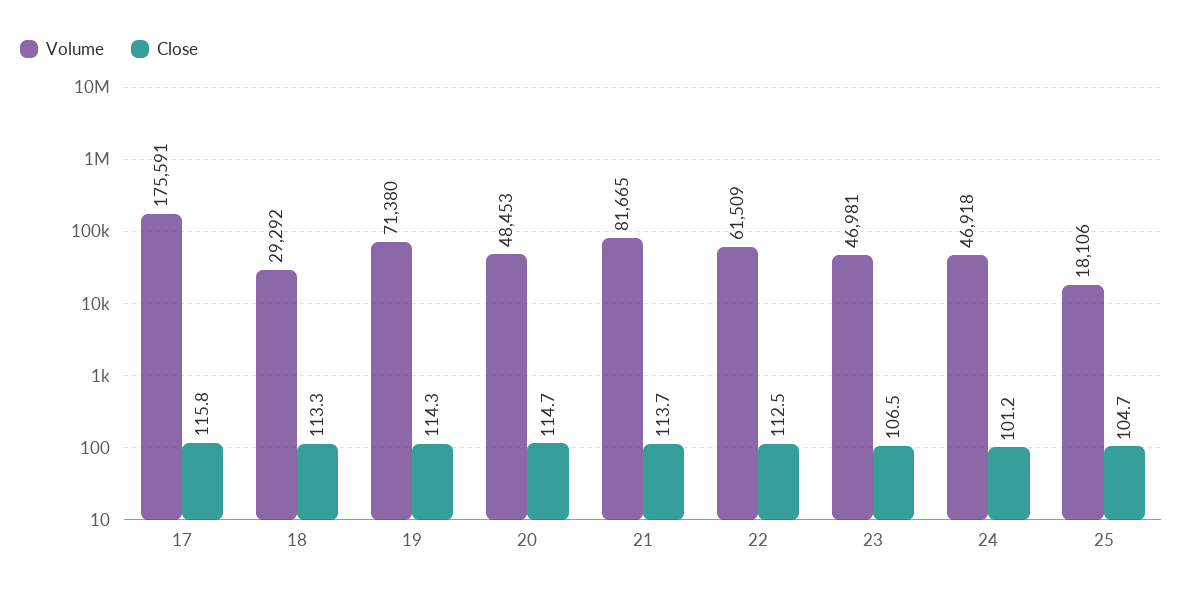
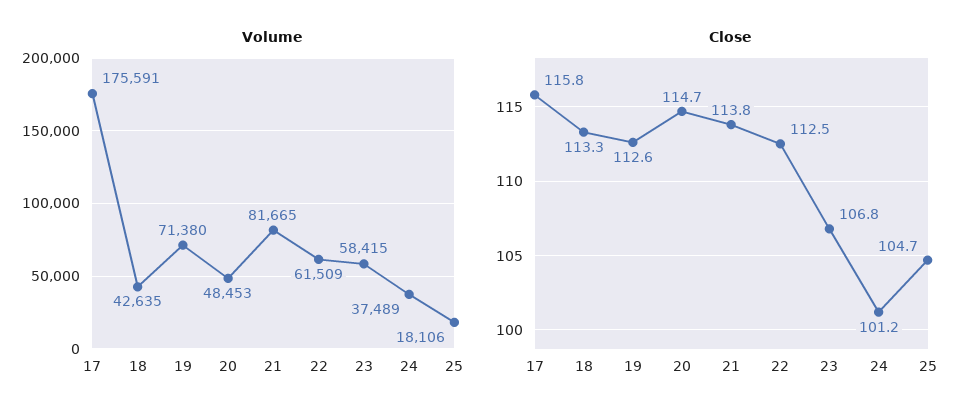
Volume, 18: 29292 -> 42635
Close, 19: 114.3 -> 112.6
Close, 21: 113.7 -> 113.8
Volume, 23: 46981 -> 58415
Close, 23: 106.5 -> 106.8
Volume, 24: 46918 -> 37489

